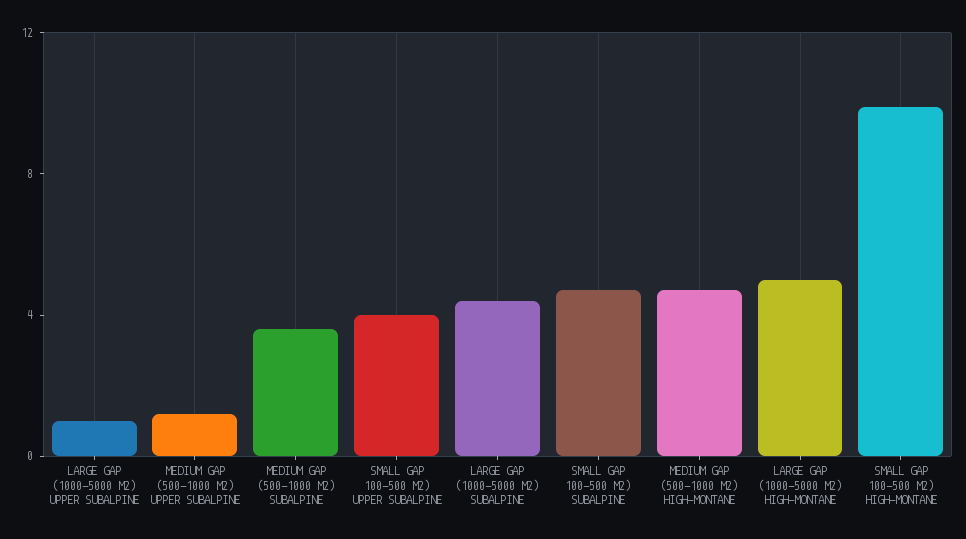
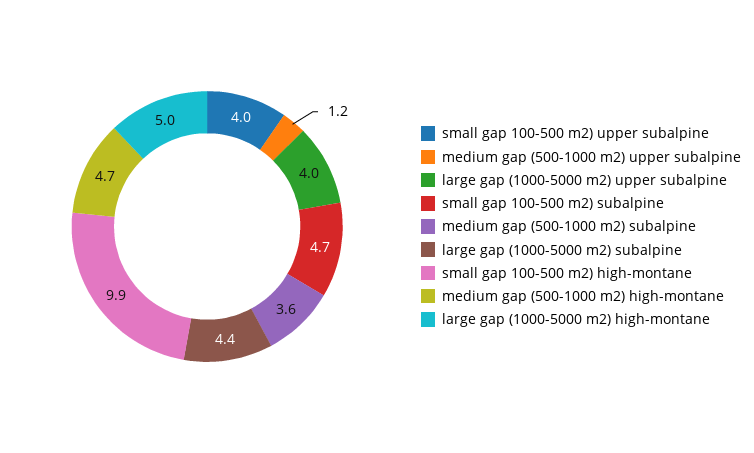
LARGE GAP (1000-5000 M2) UPPER SUBALPINE: 1 -> 4

